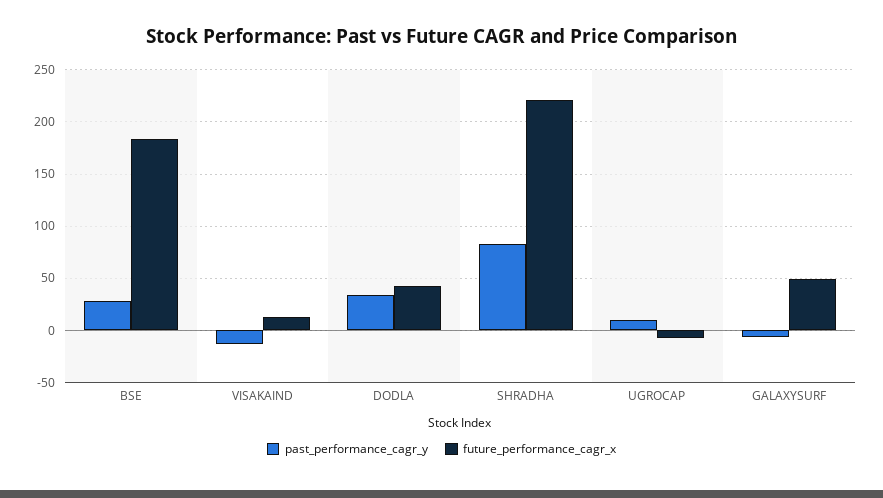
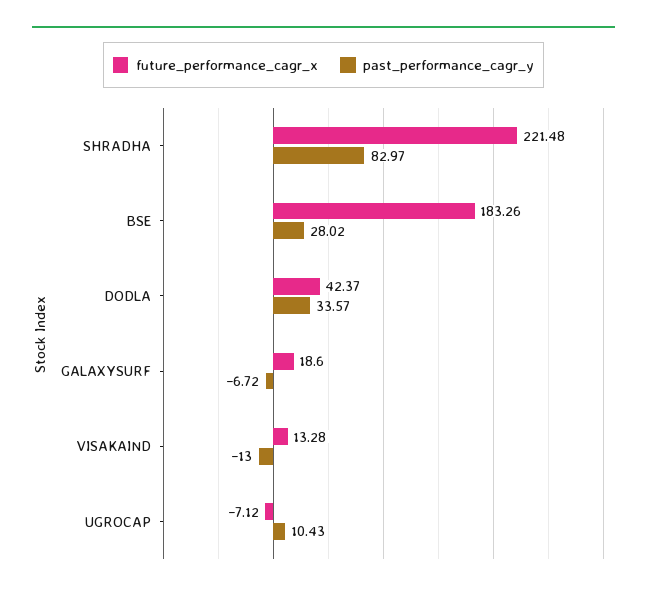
future_performance_cagr_x, GALAXYSURF: 50 -> 18.6

